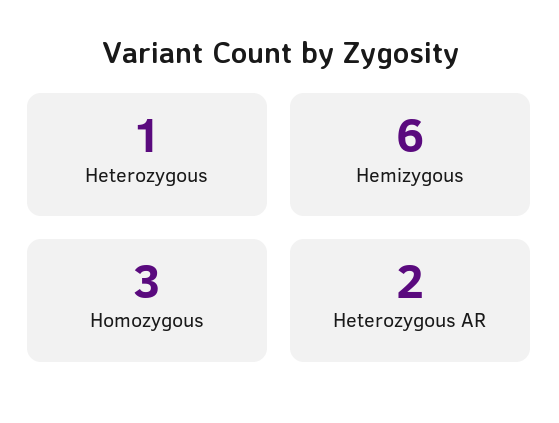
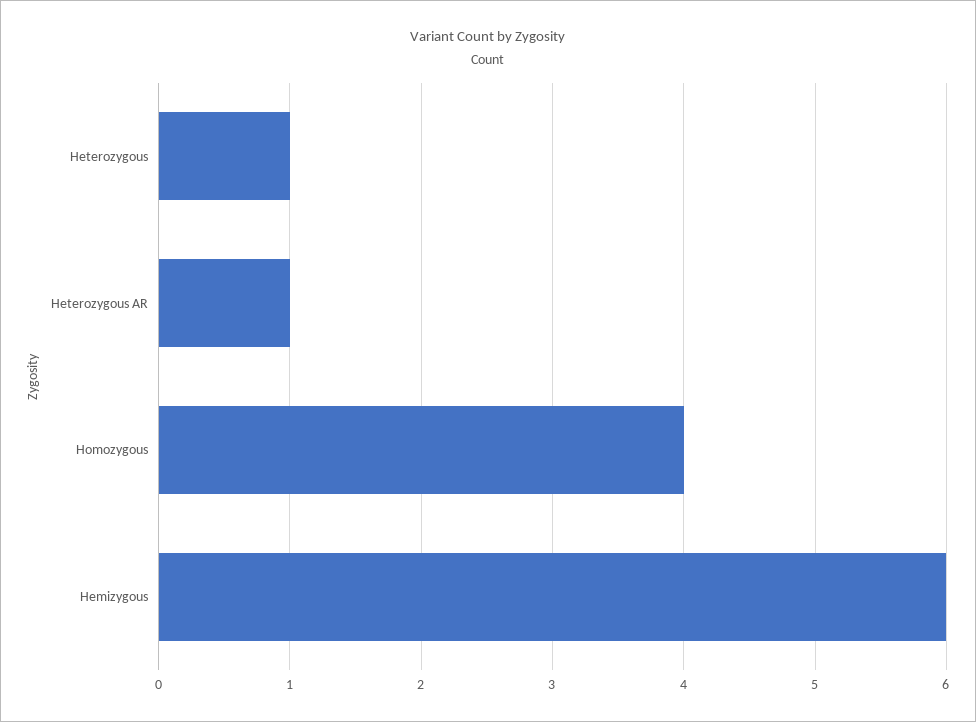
Homozygous: 3 -> 4
Heterozygous AR: 2 -> 1

